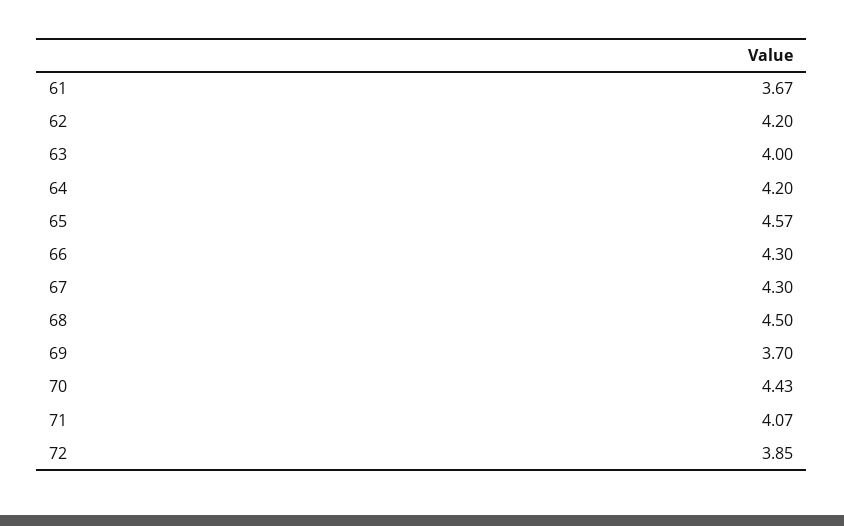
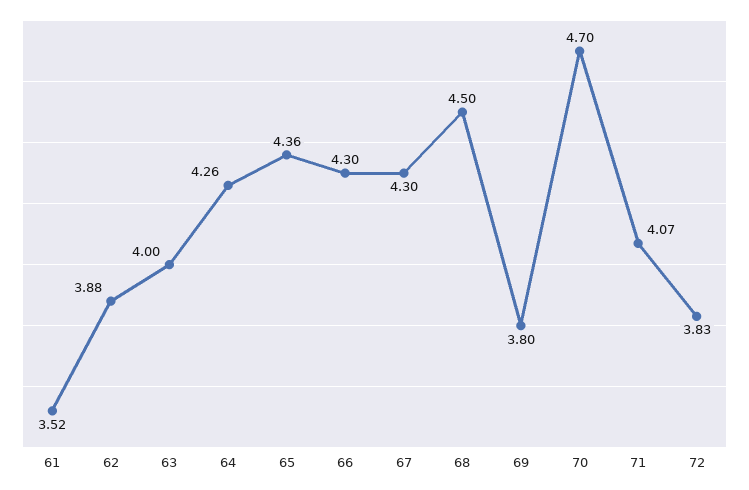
61: 3.67 -> 3.52
62: 4.2 -> 3.88
64: 4.2 -> 4.26
65: 4.57 -> 4.36
69: 3.7 -> 3.8
70: 4.43 -> 4.7
72: 3.85 -> 3.83

